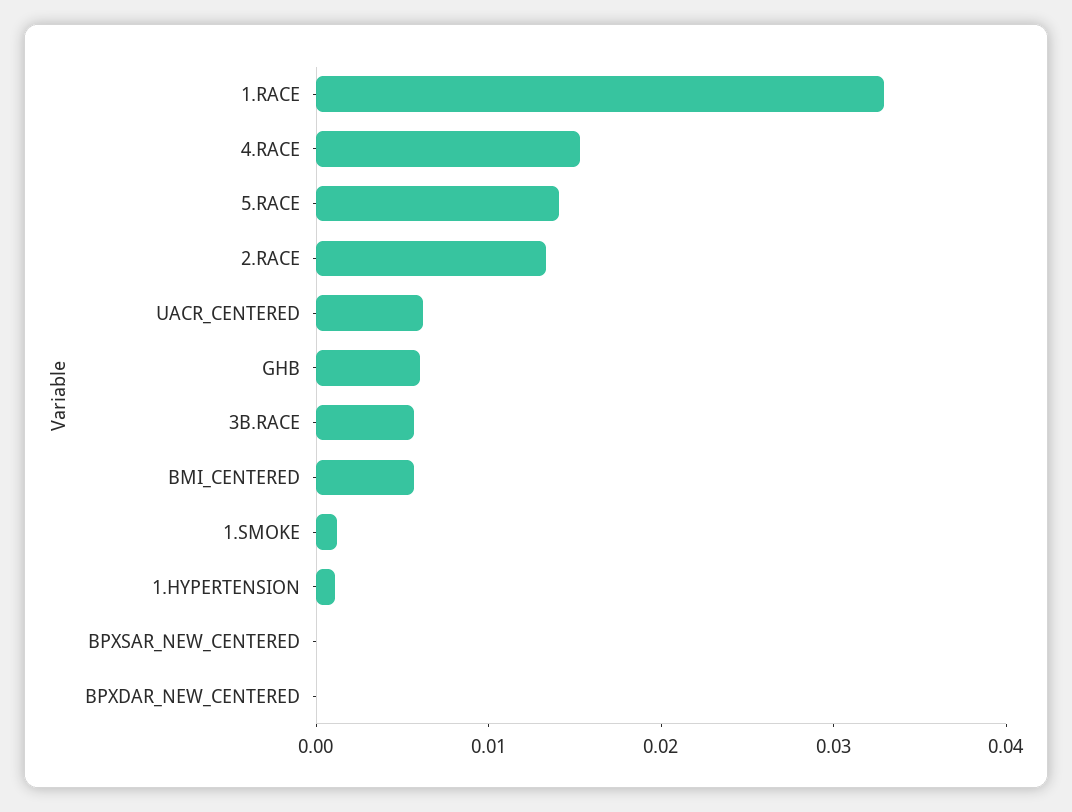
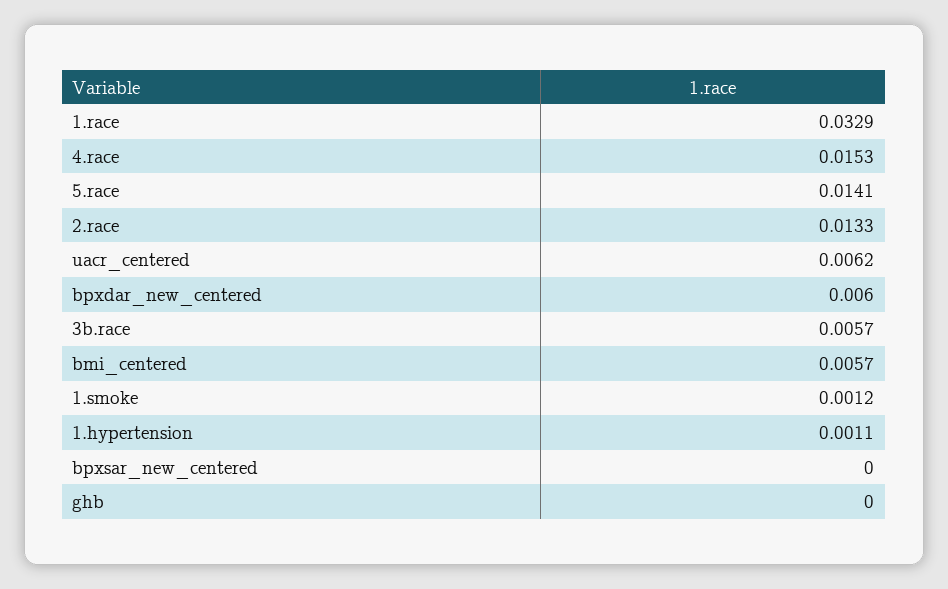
GHB: 0.006 -> 0
BPXDAR_NEW_CENTERED: 0 -> 0.006

